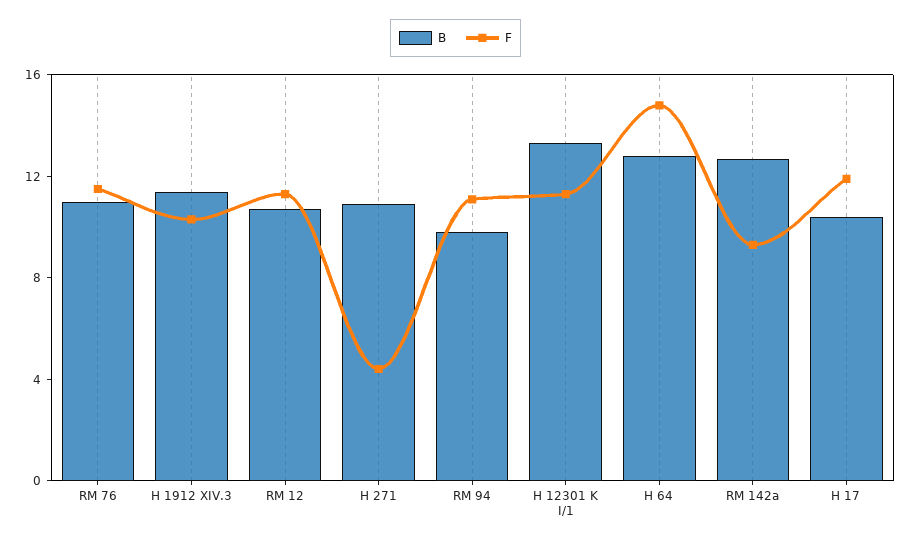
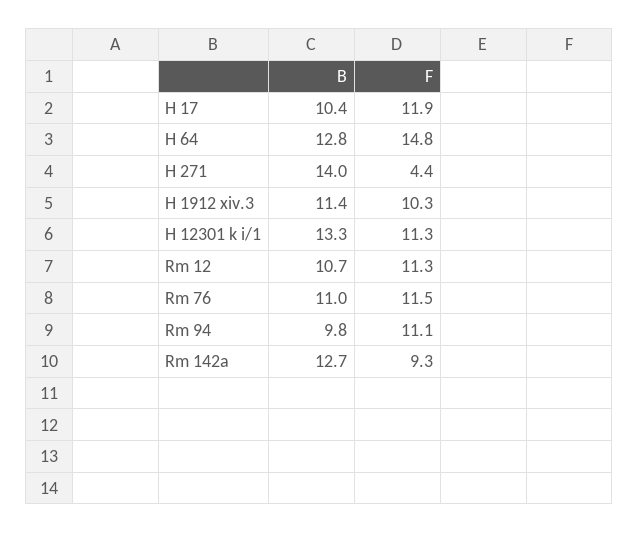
B, H 271: 11 -> 14

